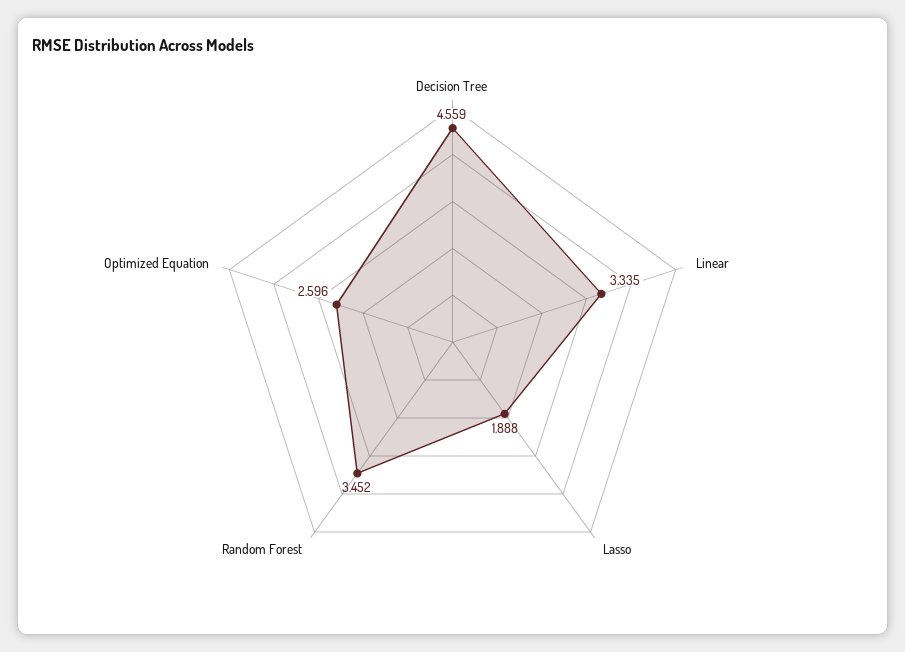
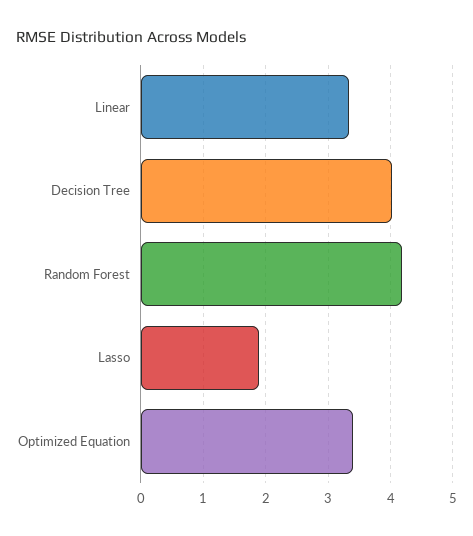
Decision Tree: 4.559 -> 4
Random Forest: 3.452 -> 4.2
Optimized Equation: 2.596 -> 3.4

